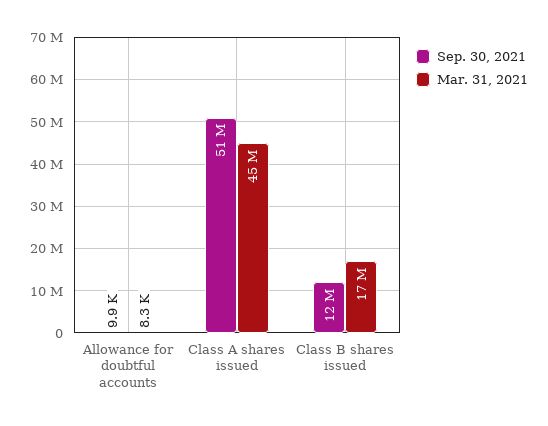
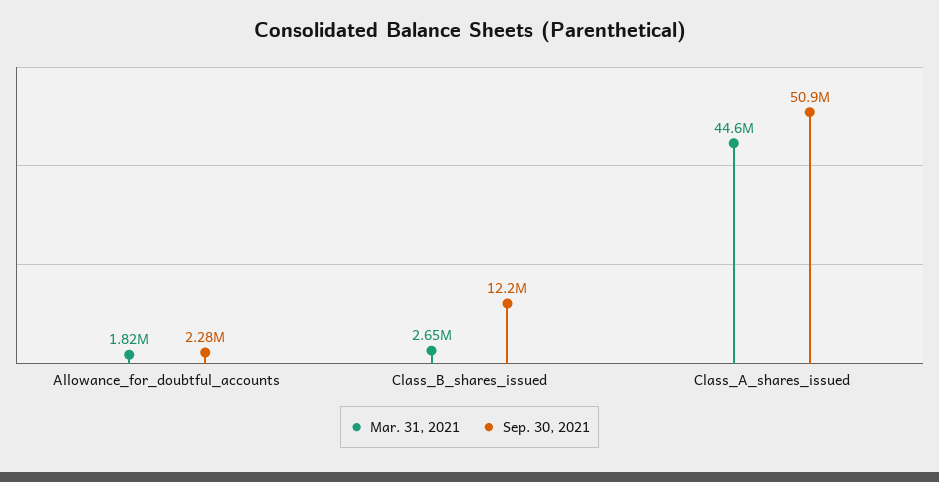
Sep. 30, 2021, Allowance for doubtful accounts: 9900 -> 2280000
Mar. 31, 2021, Allowance for doubtful accounts: 8300 -> 1820000
Mar. 31, 2021, Class B shares issued: 17000000 -> 2650000

